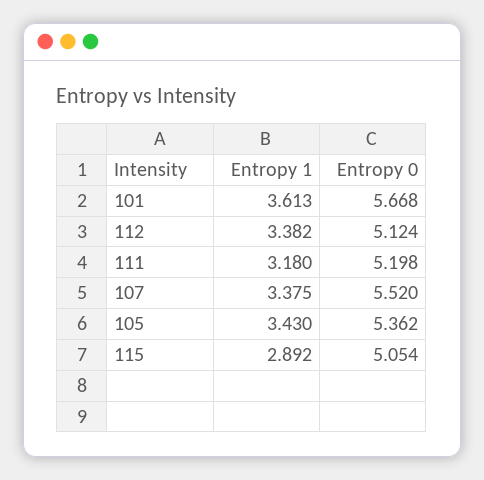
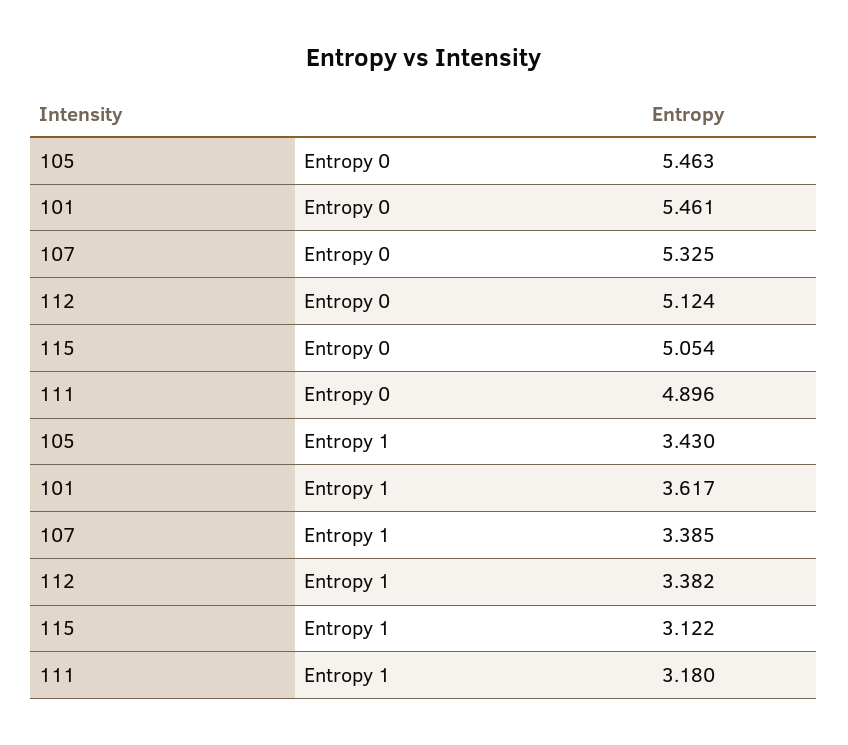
Entropy 1, 101: 3.613 -> 3.617
Entropy 0, 101: 5.668 -> 5.461
Entropy 0, 111: 5.198 -> 4.896
Entropy 1, 107: 3.375 -> 3.385
Entropy 0, 107: 5.52 -> 5.325
Entropy 0, 105: 5.362 -> 5.463
Entropy 1, 115: 2.892 -> 3.122

